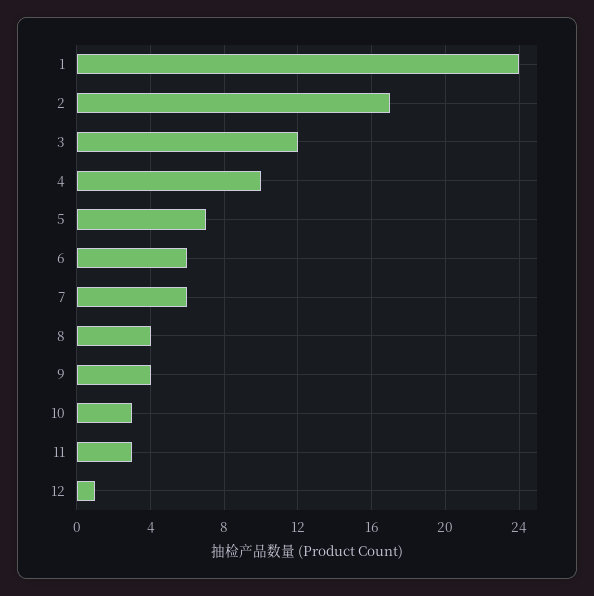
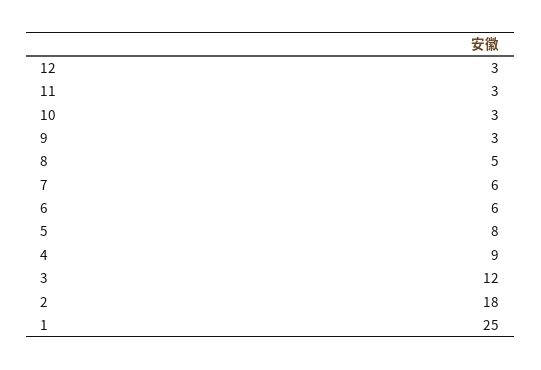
1: 24 -> 25
2: 17 -> 18
4: 10 -> 9
5: 7 -> 8
8: 4 -> 5
9: 4 -> 3
12: 1 -> 3

